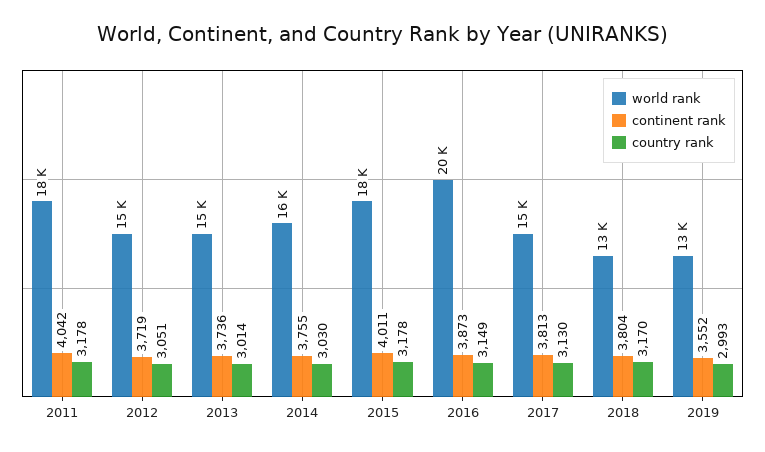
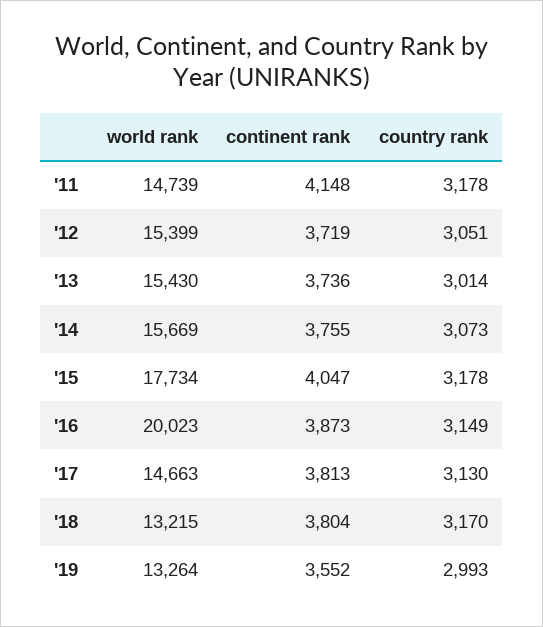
world rank, 2011: 18000 -> 14739
continent rank, 2011: 4042 -> 4148
country rank, 2014: 3030 -> 3073
continent rank, 2015: 4011 -> 4047

